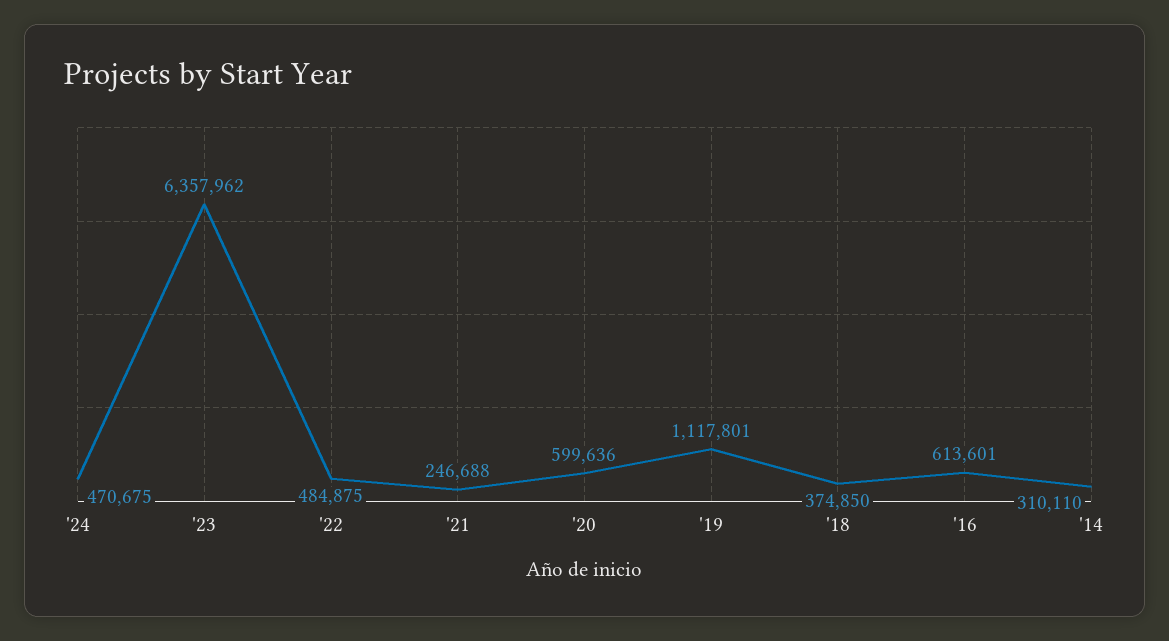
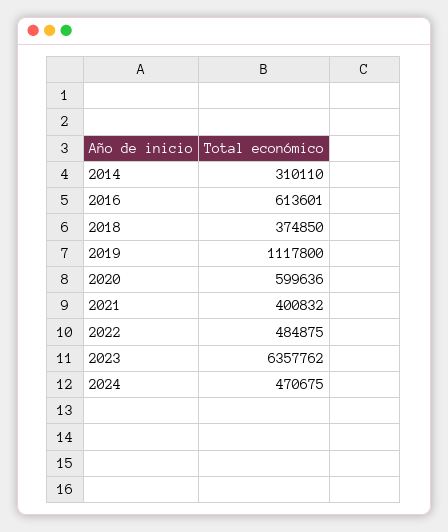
'23: 6357962 -> 6357762
'21: 246688 -> 400832
'19: 1117801 -> 1117800

